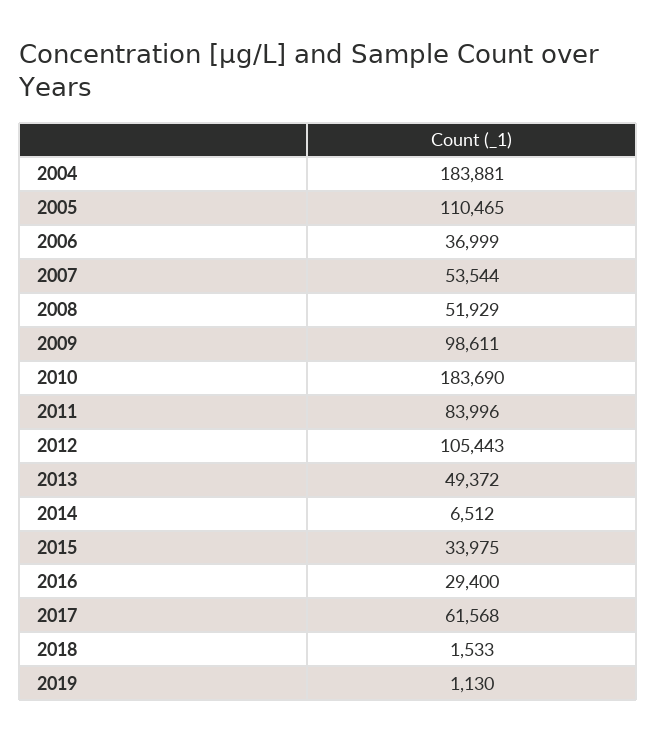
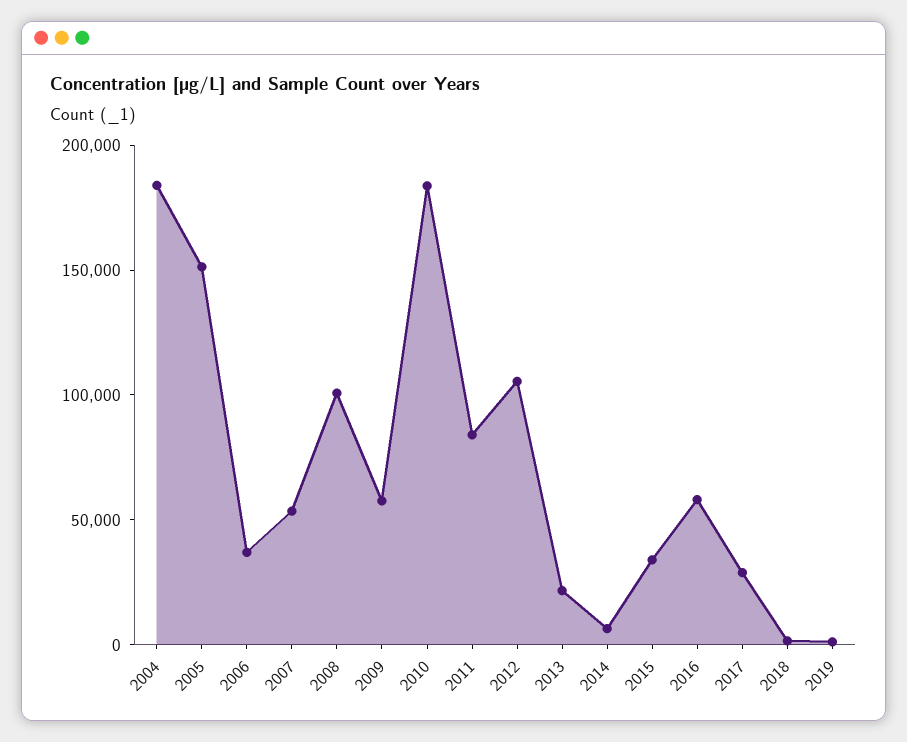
2005: 110465 -> 150000
2008: 51929 -> 100000
2009: 98611 -> 60000
2013: 49372 -> 20000
2016: 29400 -> 60000
2017: 61568 -> 30000

